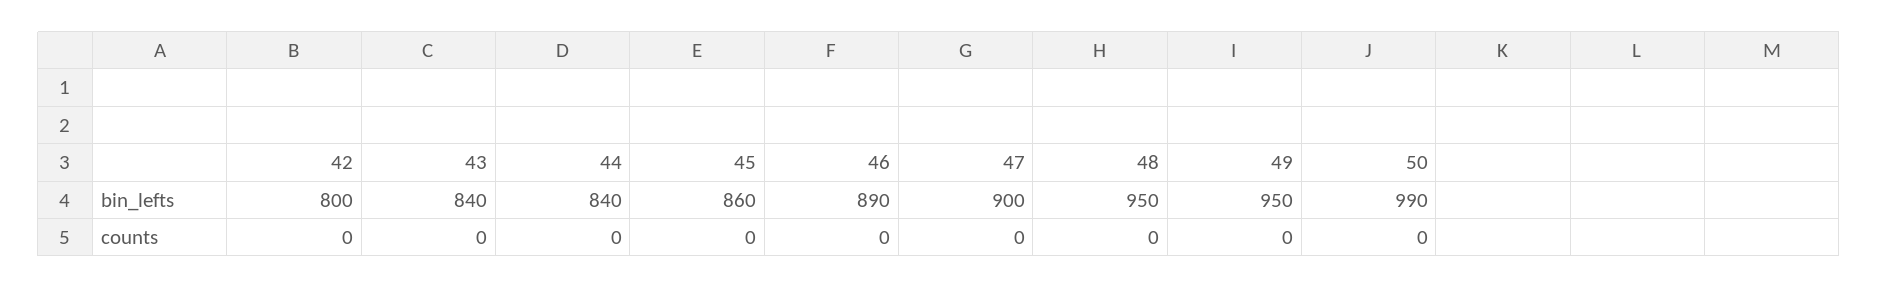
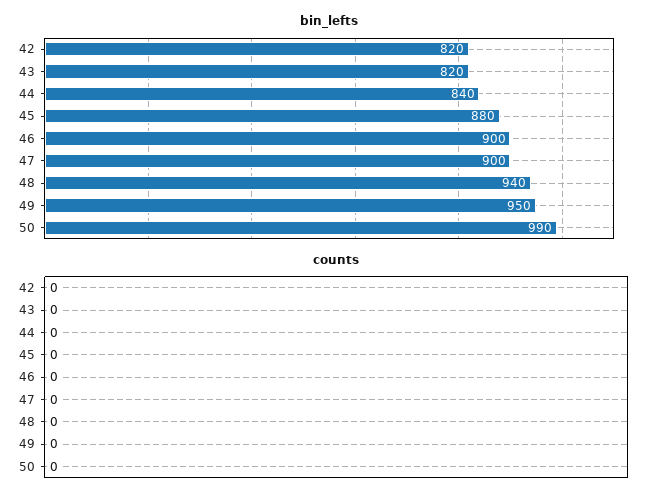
bin_lefts, 42: 800 -> 820
bin_lefts, 43: 840 -> 820
bin_lefts, 45: 860 -> 880
bin_lefts, 46: 890 -> 900
bin_lefts, 48: 950 -> 940

